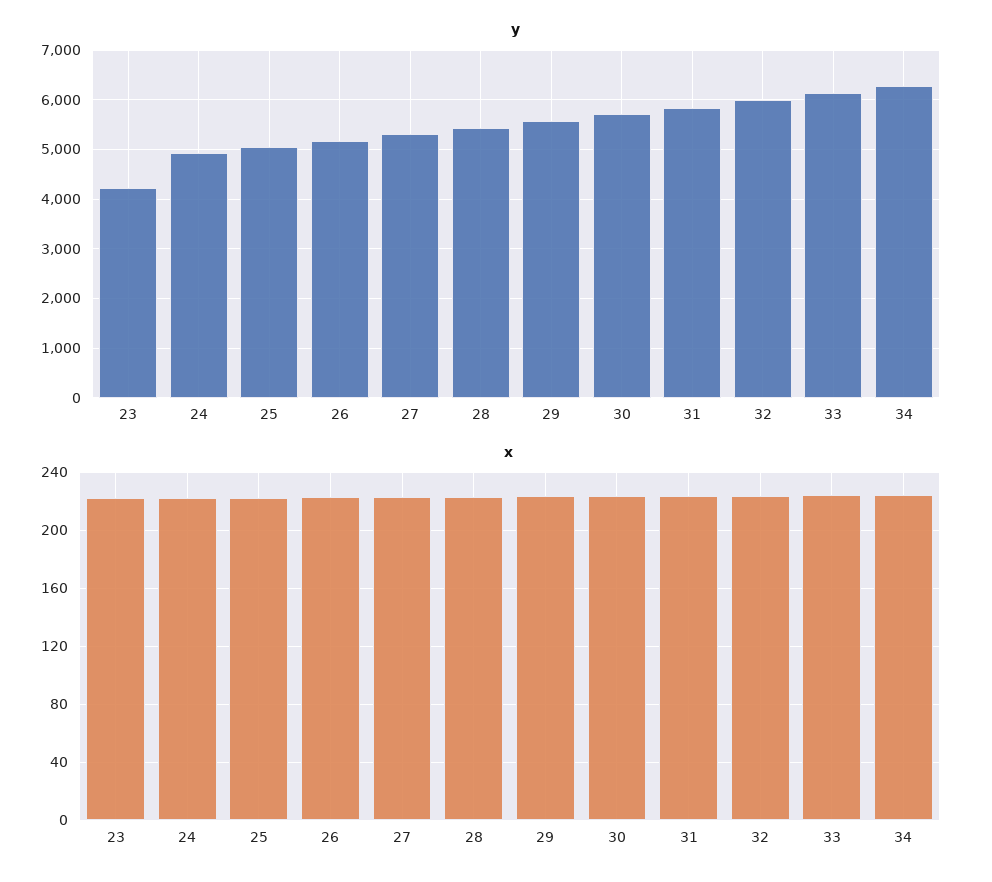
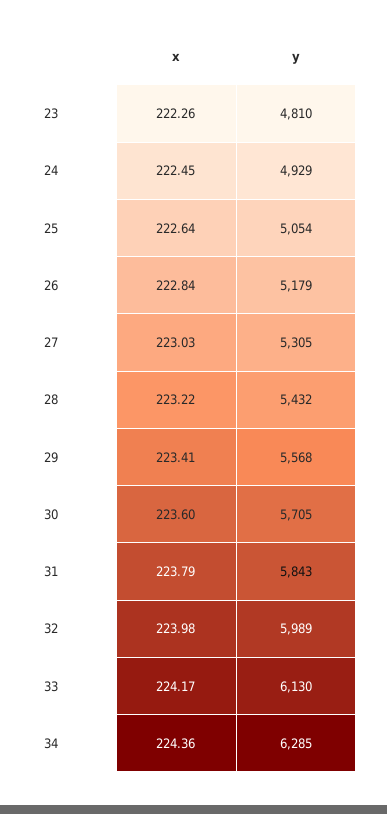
y, 23: 4200 -> 4810

